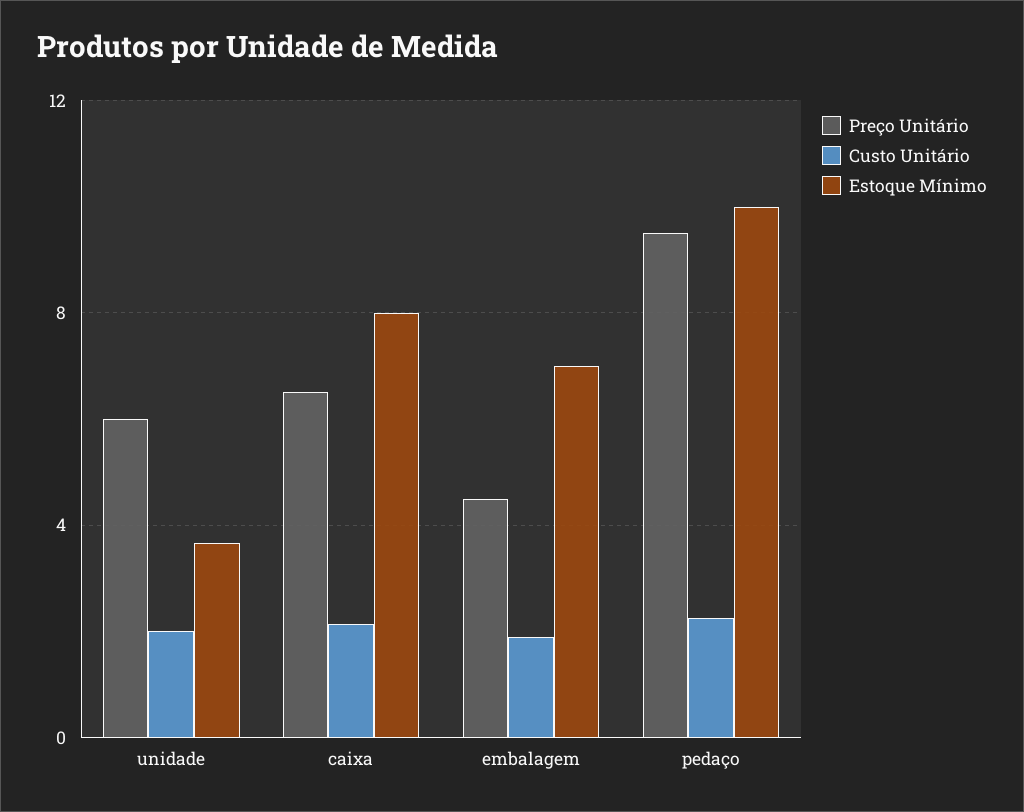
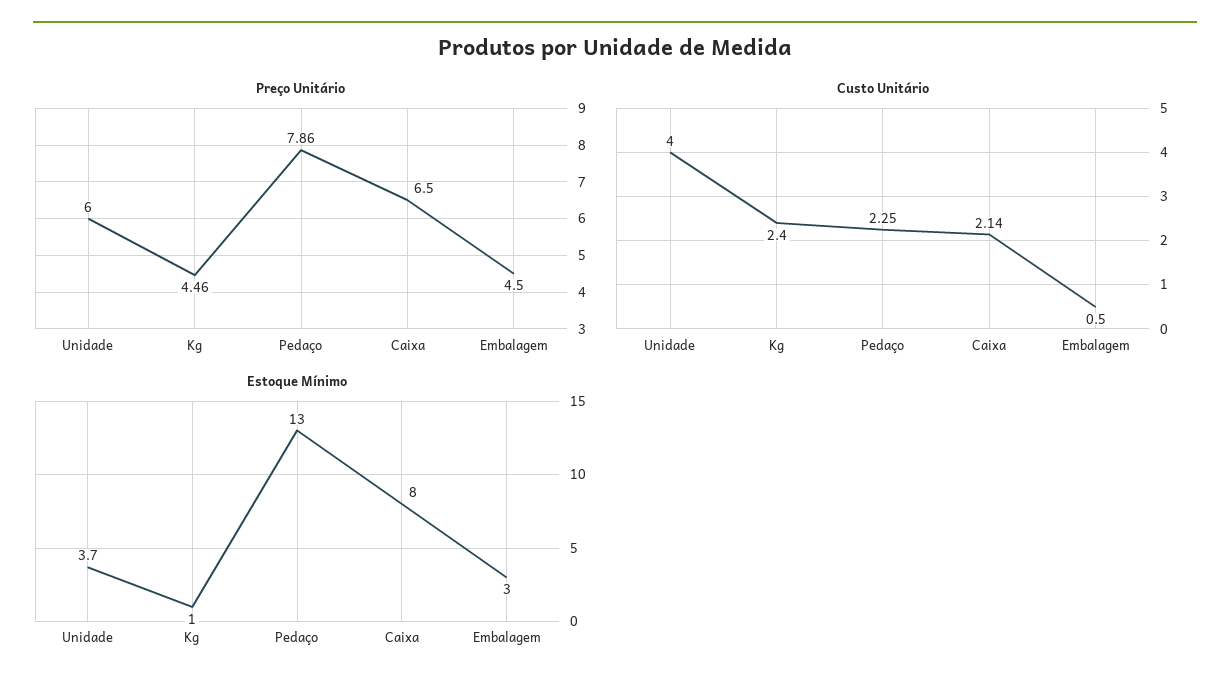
Custo Unitário, unidade: 2 -> 4
Custo Unitário, embalagem: 2 -> 0.5
Estoque Mínimo, embalagem: 7 -> 3
Preço Unitário, pedaço: 9.5 -> 7.86
Estoque Mínimo, pedaço: 10 -> 13
Preço Unitário, Kg: none -> 4.46
Custo Unitário, Kg: none -> 2.4
Estoque Mínimo, Kg: none -> 1

